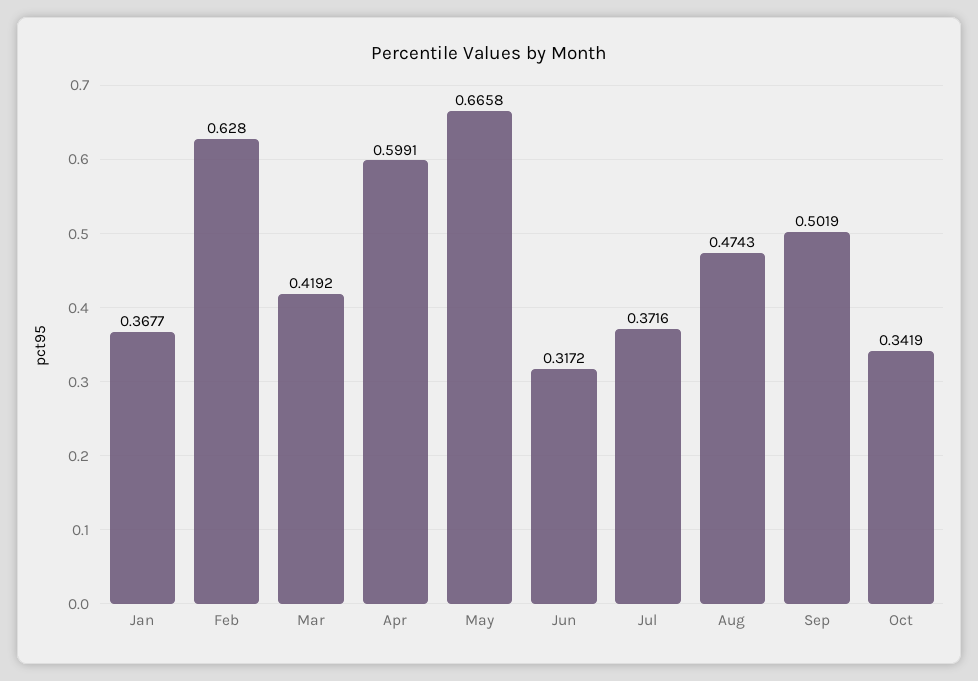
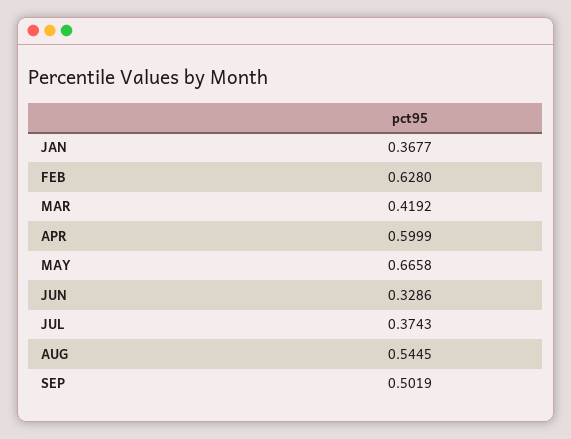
Apr: 0.5991 -> 0.5999
Jun: 0.3172 -> 0.3286
Jul: 0.3716 -> 0.3743
Aug: 0.4743 -> 0.5445
Oct: 0.3419 -> none

